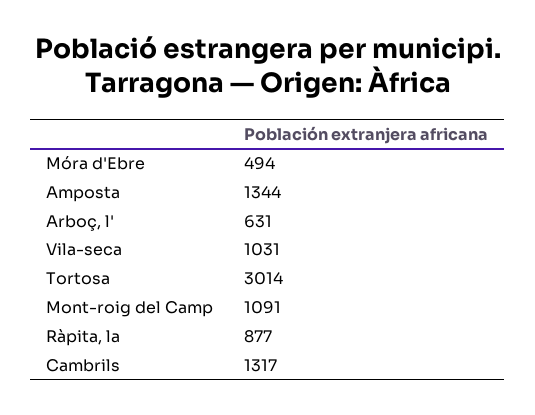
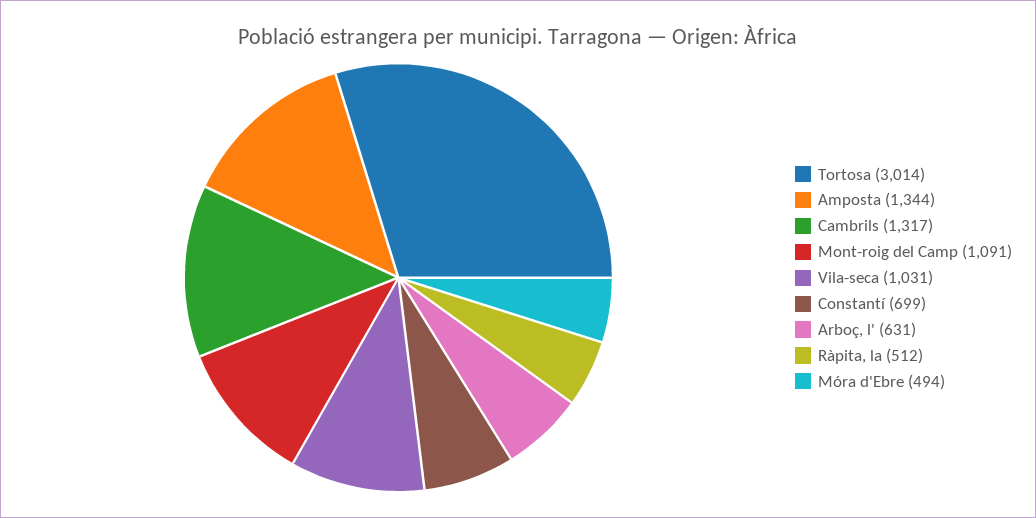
Ràpita, la: 877 -> 512
Constantí: none -> 699

